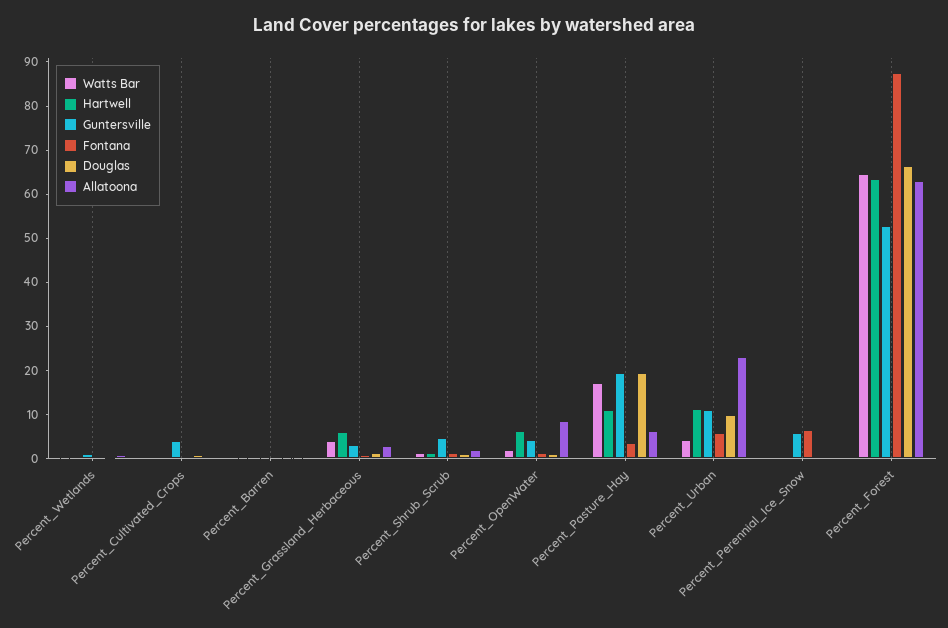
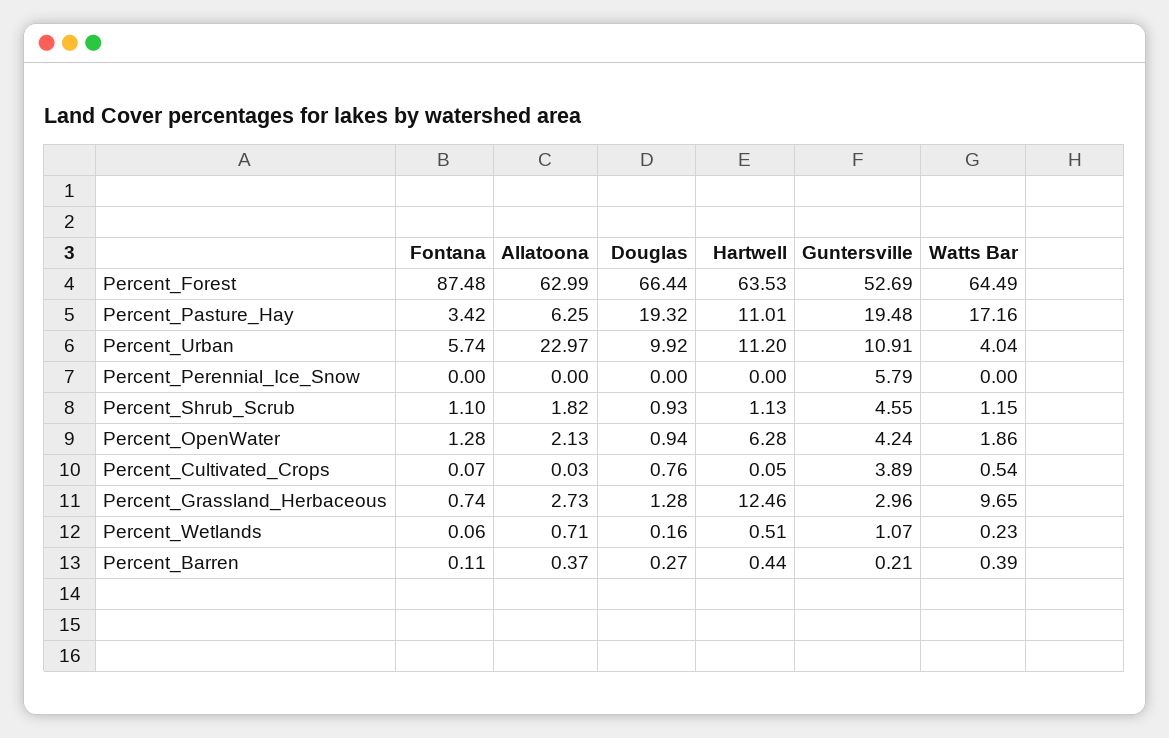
Watts Bar, Percent_Grassland_Herbaceous: 4 -> 9.65
Hartwell, Percent_Grassland_Herbaceous: 6 -> 12.46
Allatoona, Percent_OpenWater: 8 -> 2.13
Fontana, Percent_Perennial_Ice_Snow: 6 -> 0

